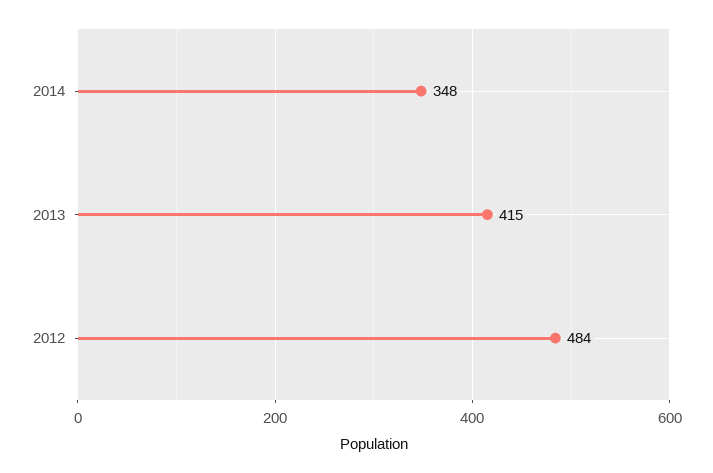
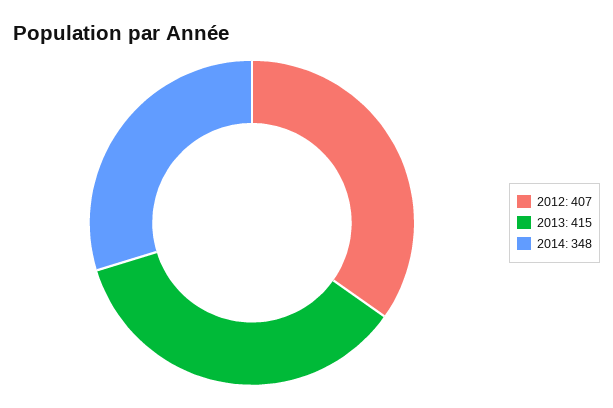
2012: 484 -> 407

